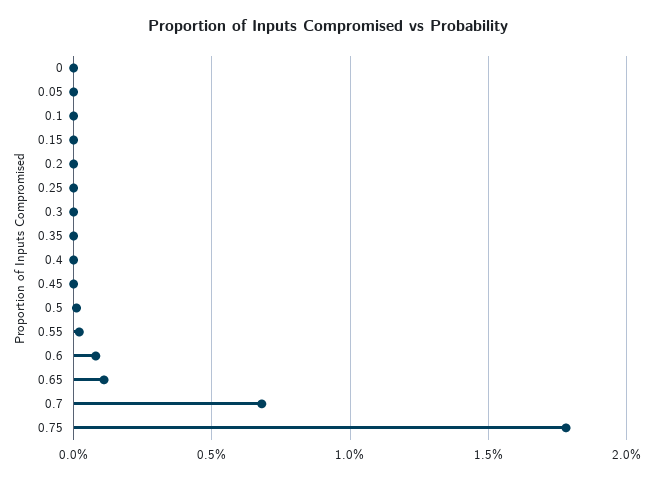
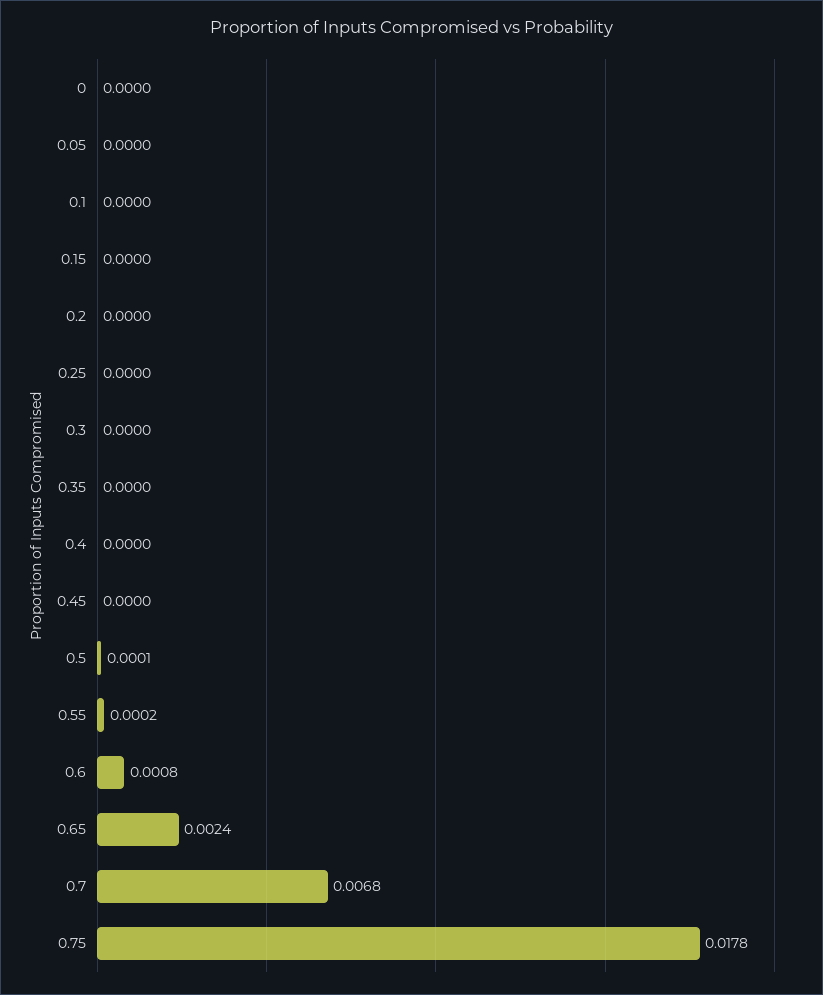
0.65: 0.001 -> 0.0024

